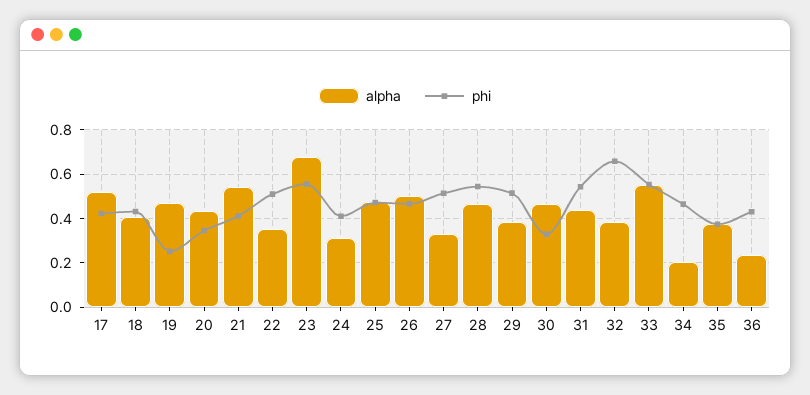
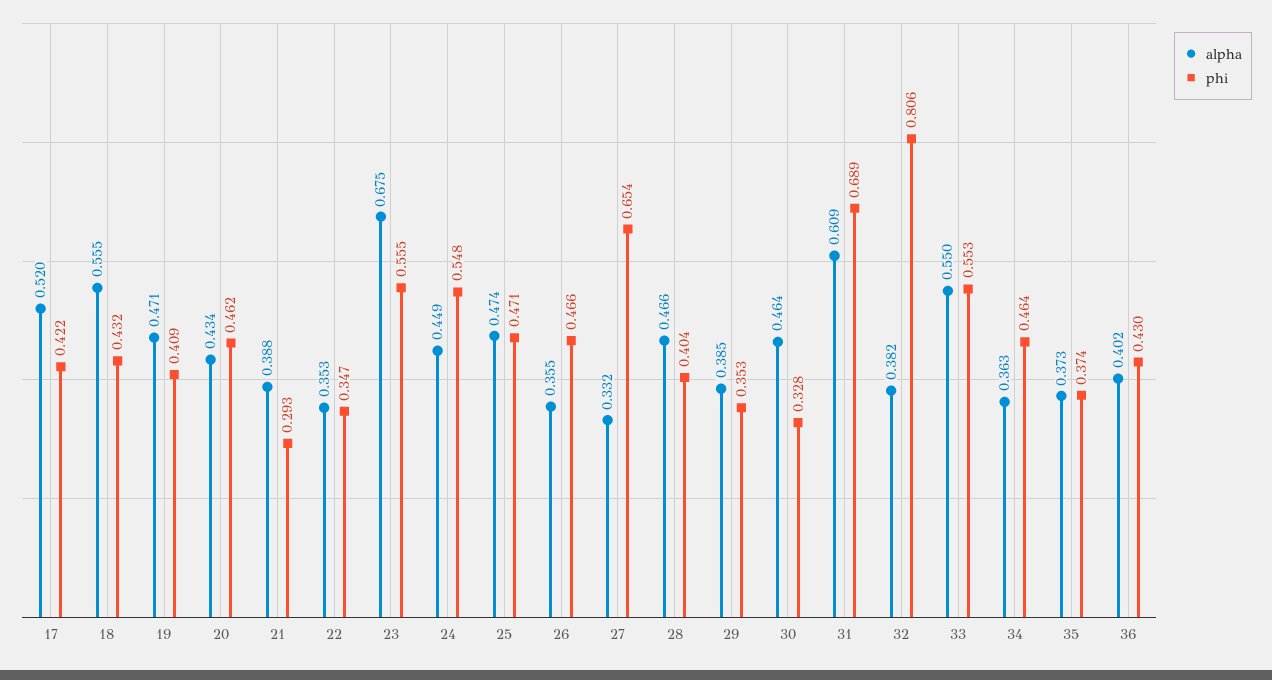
alpha, 18: 0.4 -> 0.555
phi, 19: 0.25 -> 0.409
phi, 20: 0.35 -> 0.462
alpha, 21: 0.55 -> 0.388
phi, 21: 0.4 -> 0.293
phi, 22: 0.5 -> 0.347
alpha, 24: 0.3 -> 0.449
phi, 24: 0.4 -> 0.548
alpha, 26: 0.5 -> 0.355
phi, 27: 0.5 -> 0.654
phi, 28: 0.55 -> 0.404
phi, 29: 0.5 -> 0.353
alpha, 31: 0.45 -> 0.609
phi, 31: 0.55 -> 0.689
phi, 32: 0.65 -> 0.806
alpha, 34: 0.2 -> 0.363
alpha, 36: 0.25 -> 0.402

